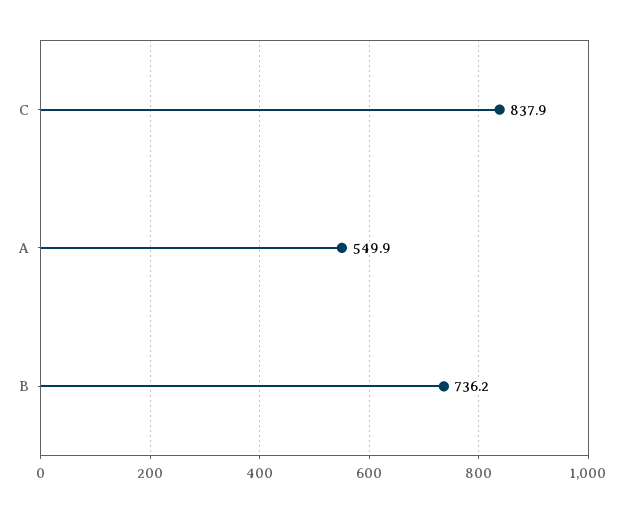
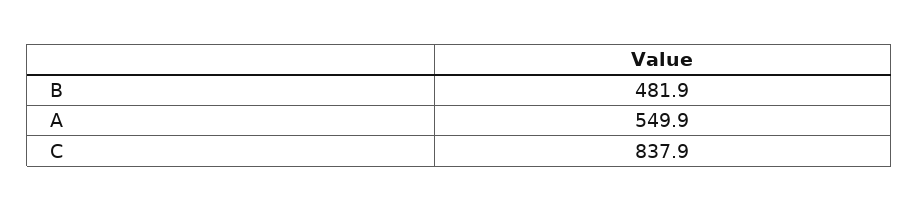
B: 736.2 -> 481.9

